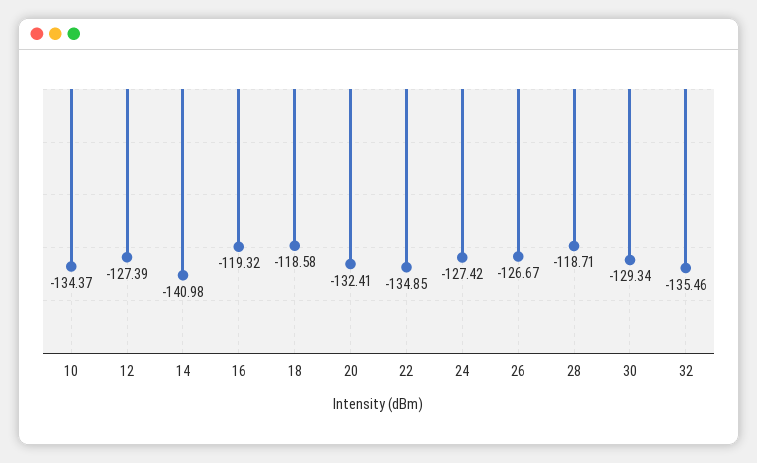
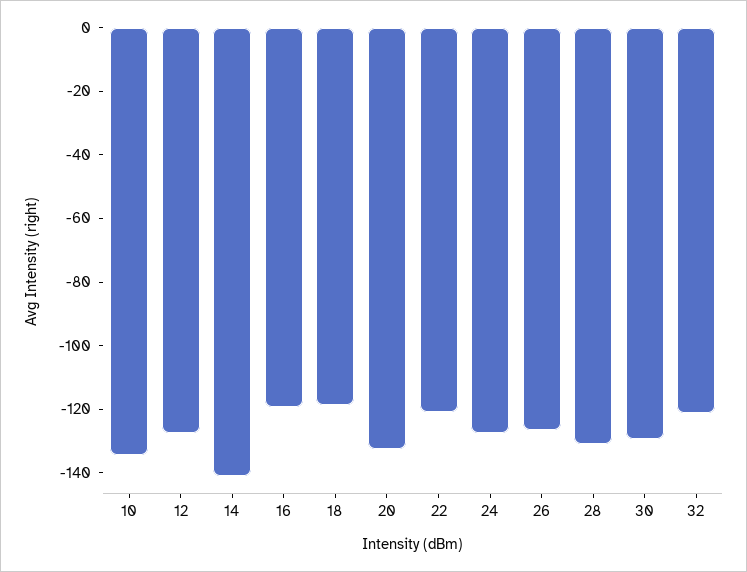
22: -134.85 -> -120
28: -118.71 -> -130
32: -135.46 -> -120

